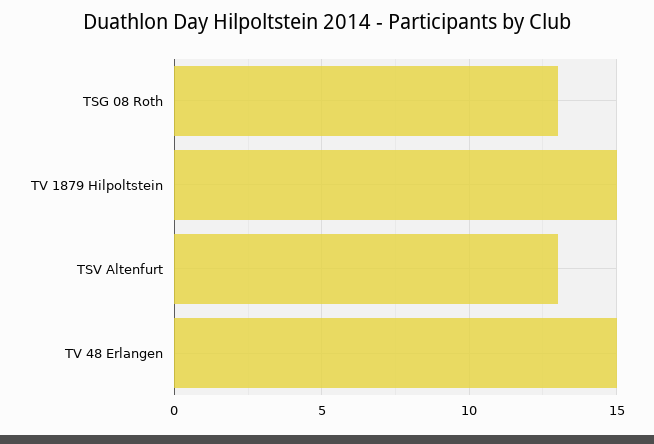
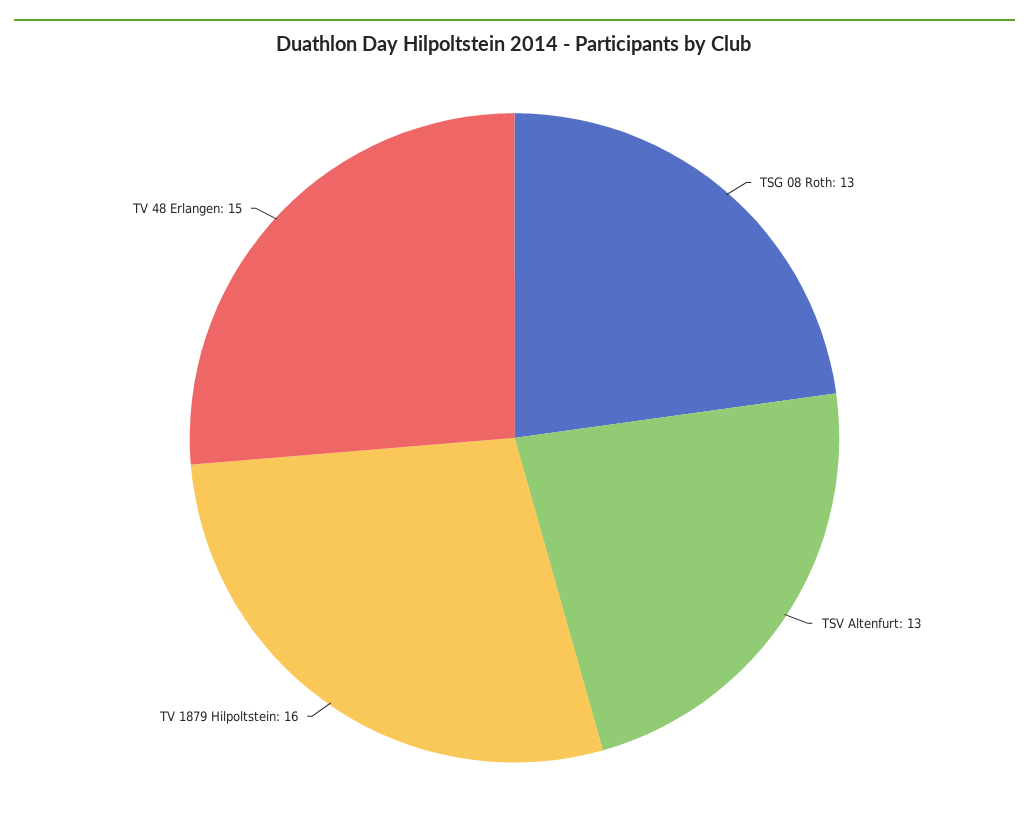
TV 1879 Hilpoltstein: 15 -> 16

